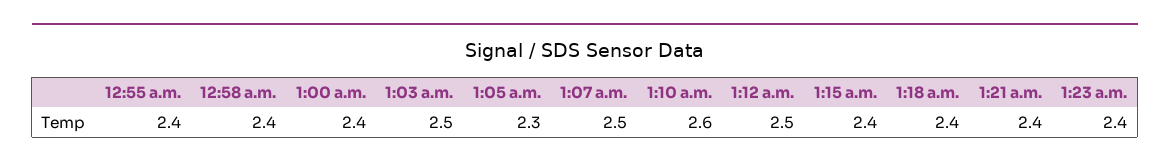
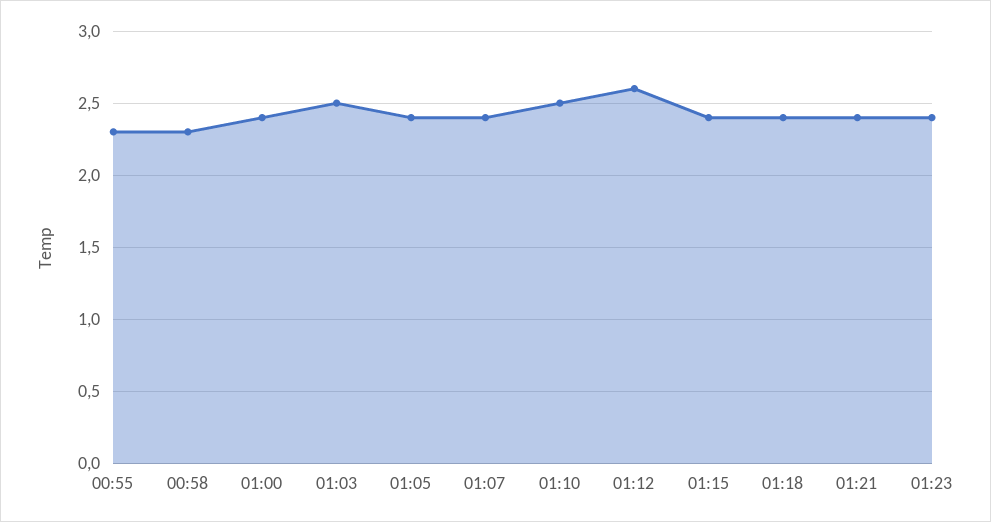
12:55 a.m.: 2.4 -> 2.3
12:58 a.m.: 2.4 -> 2.3
1:05 a.m.: 2.3 -> 2.4
1:07 a.m.: 2.5 -> 2.4
1:10 a.m.: 2.6 -> 2.5
1:12 a.m.: 2.5 -> 2.6

